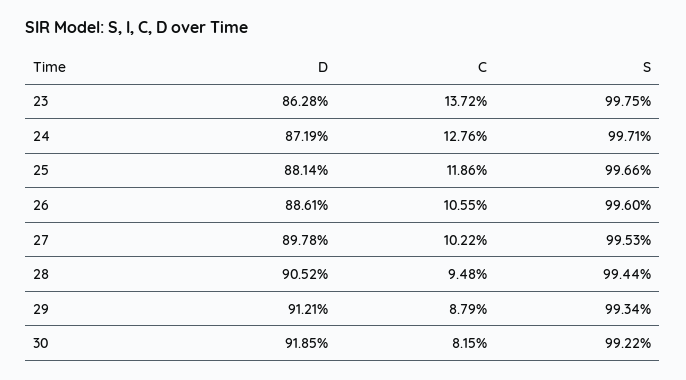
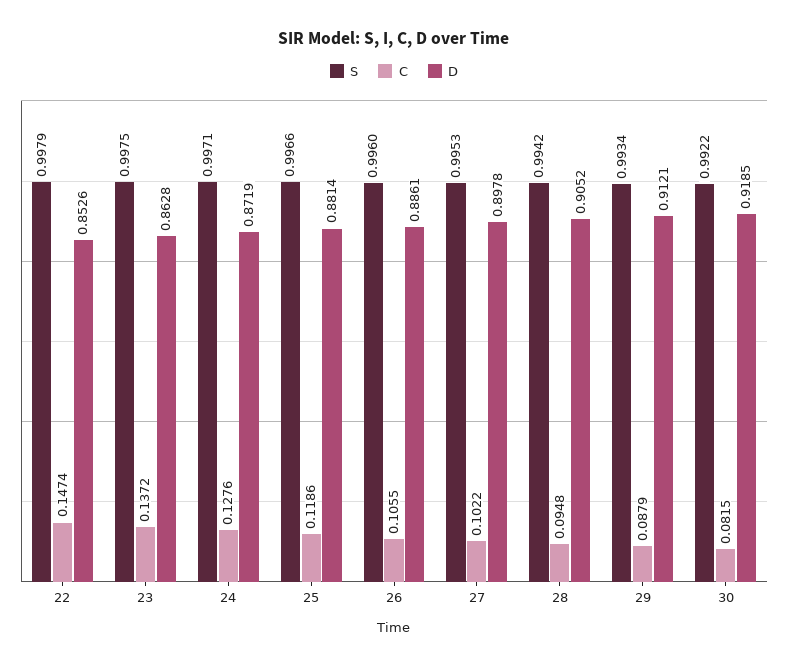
S, 28: 0.9944 -> 0.9942
S, 22: none -> 0.9979
C, 22: none -> 0.1474
D, 22: none -> 0.8526

